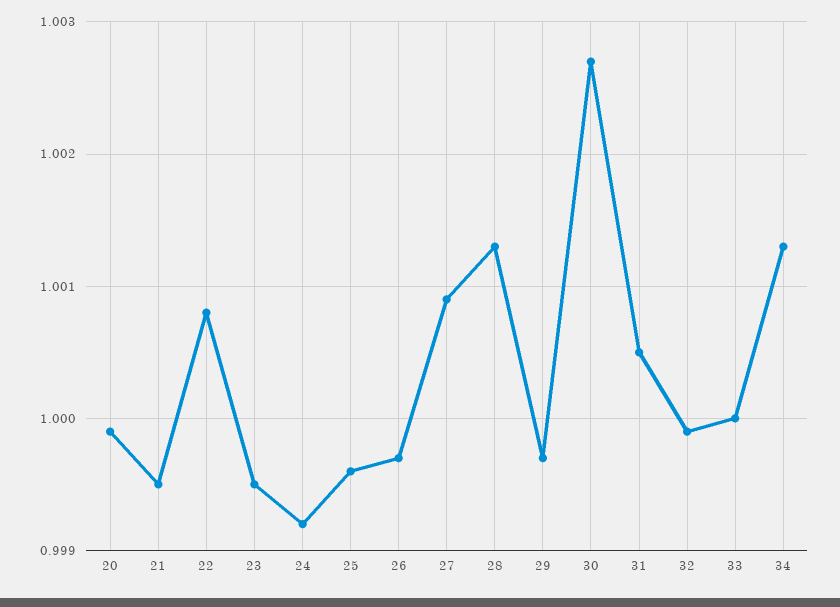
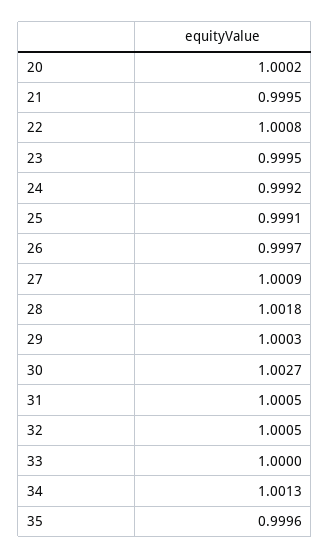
20: 0.9999 -> 1.0002
25: 0.9996 -> 0.9991
28: 1.0013 -> 1.0018
29: 0.9997 -> 1.0003
32: 0.9999 -> 1.0005
35: none -> 0.9996

